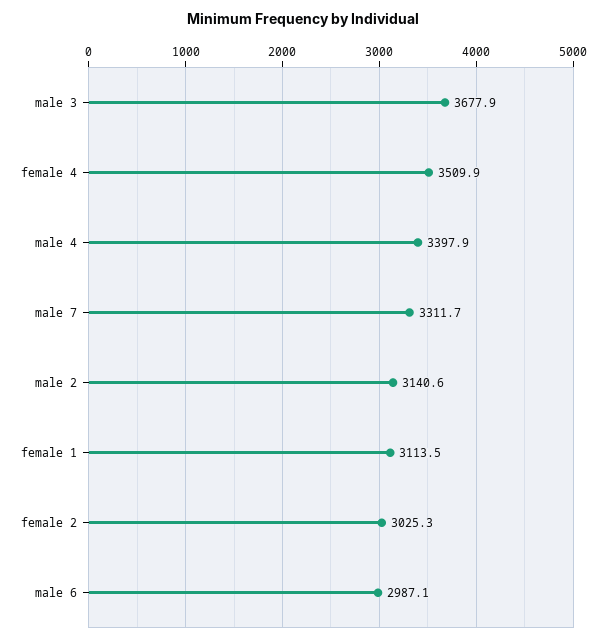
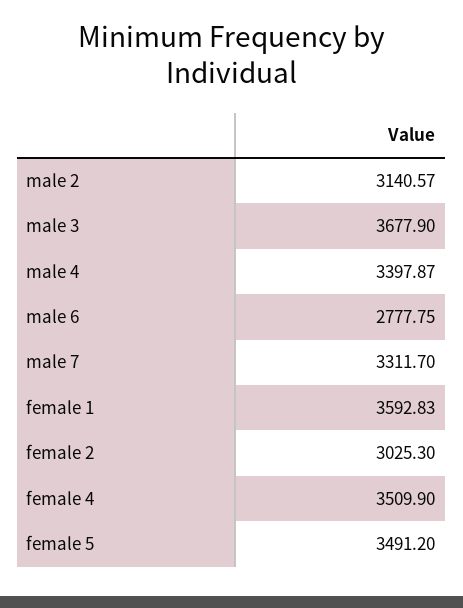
female 1: 3113.5 -> 3592.83
male 6: 2987.1 -> 2777.75
female 5: none -> 3491.2

